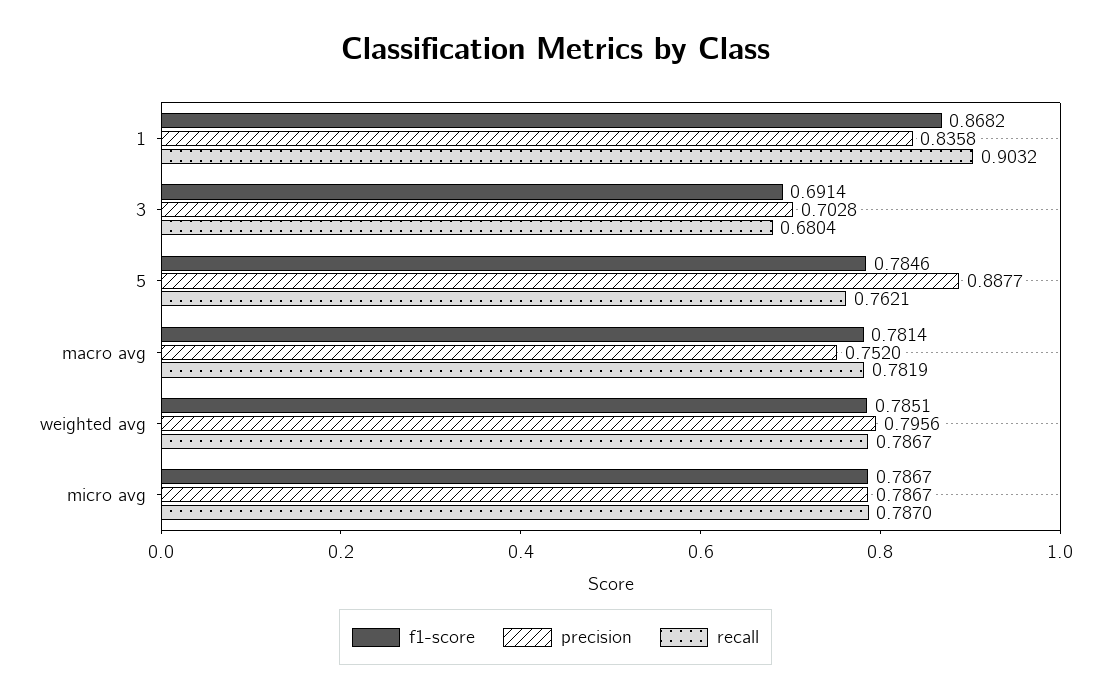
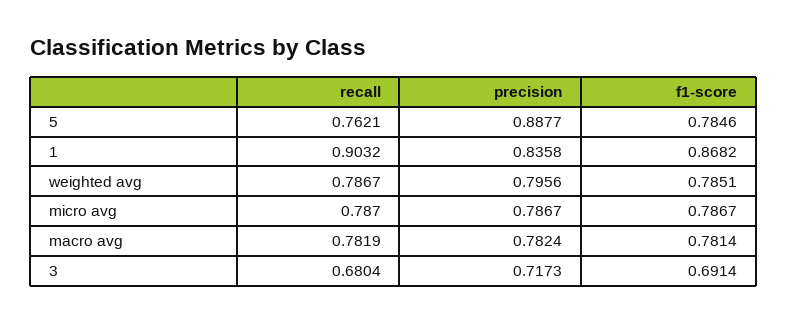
precision, 3: 0.7028 -> 0.7173
precision, macro avg: 0.752 -> 0.7824

